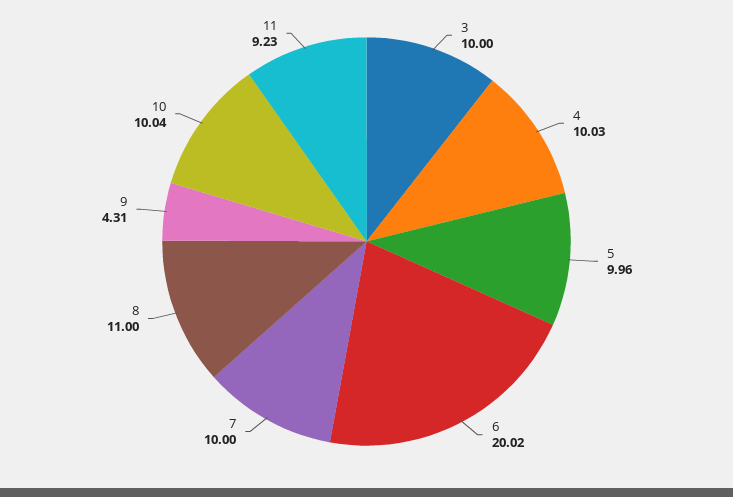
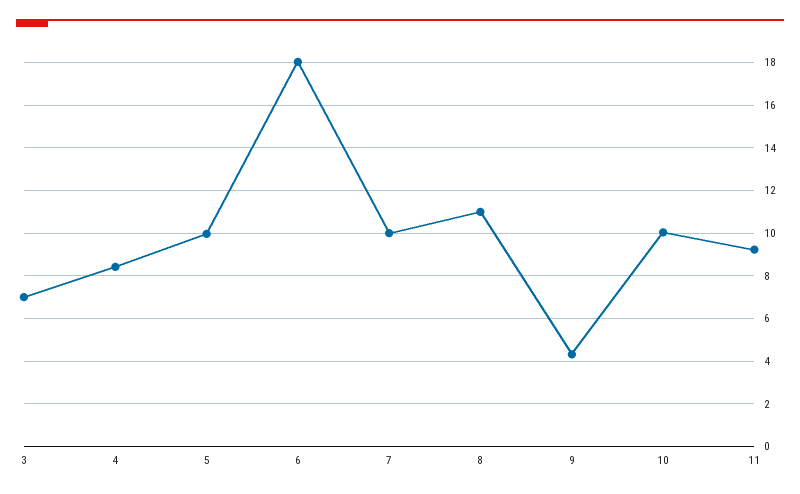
3: 10 -> 7
4: 10.03 -> 8.5
6: 20.02 -> 18

